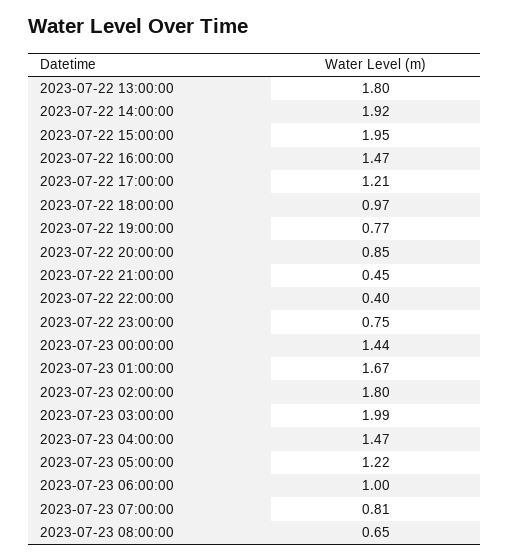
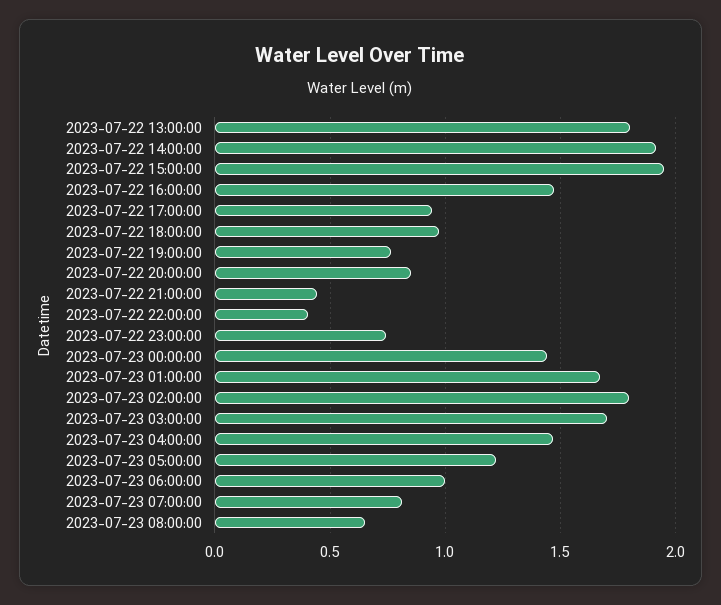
2023-07-22 17:00:00: 1.21 -> 0.95
2023-07-23 03:00:00: 1.99 -> 1.7

